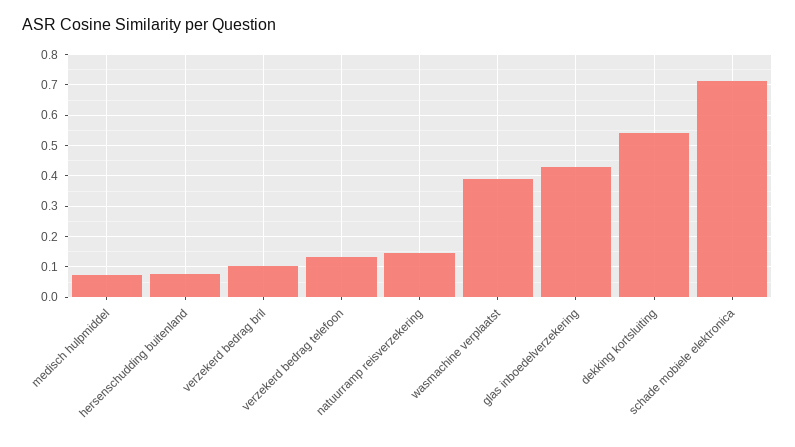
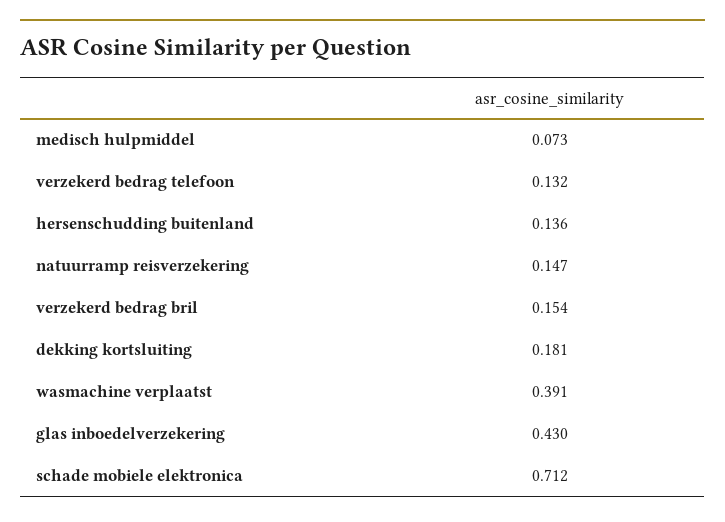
hersenschudding buitenland: 0.08 -> 0.136
verzekerd bedrag bril: 0.1 -> 0.154
dekking kortsluiting: 0.54 -> 0.181

